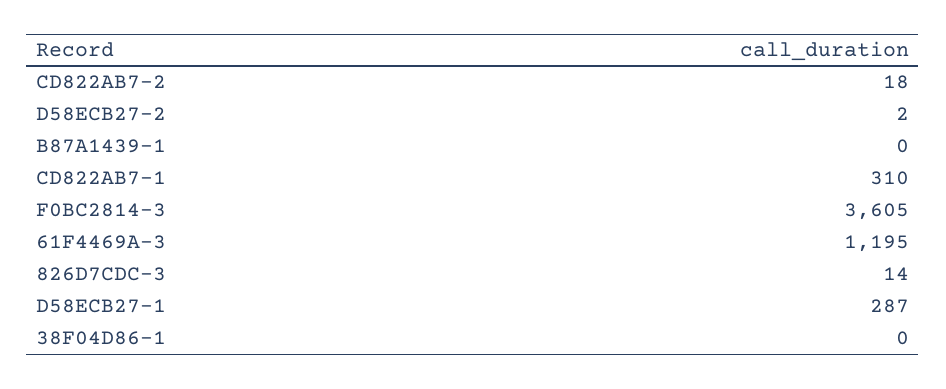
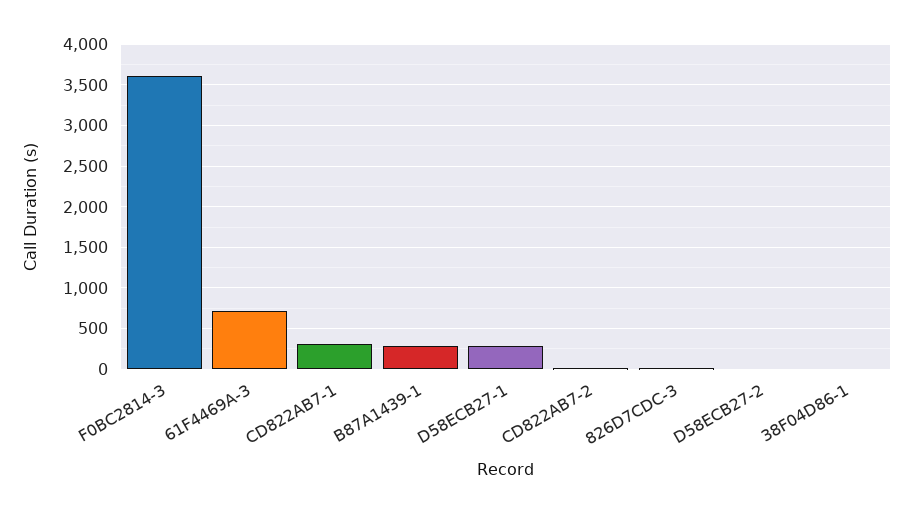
B87A1439-1: 0 -> 300
61F4469A-3: 1195 -> 700

